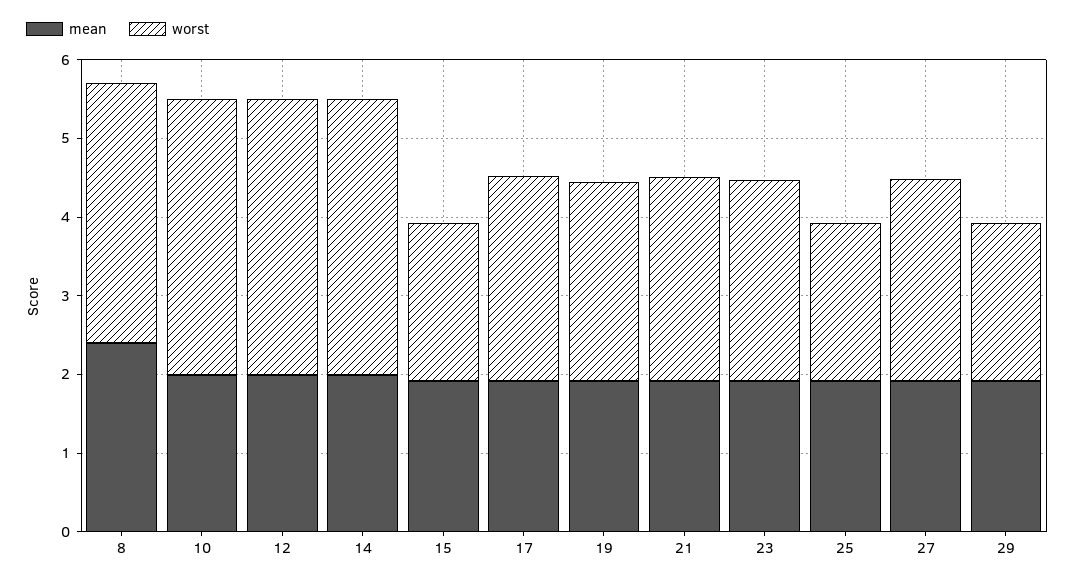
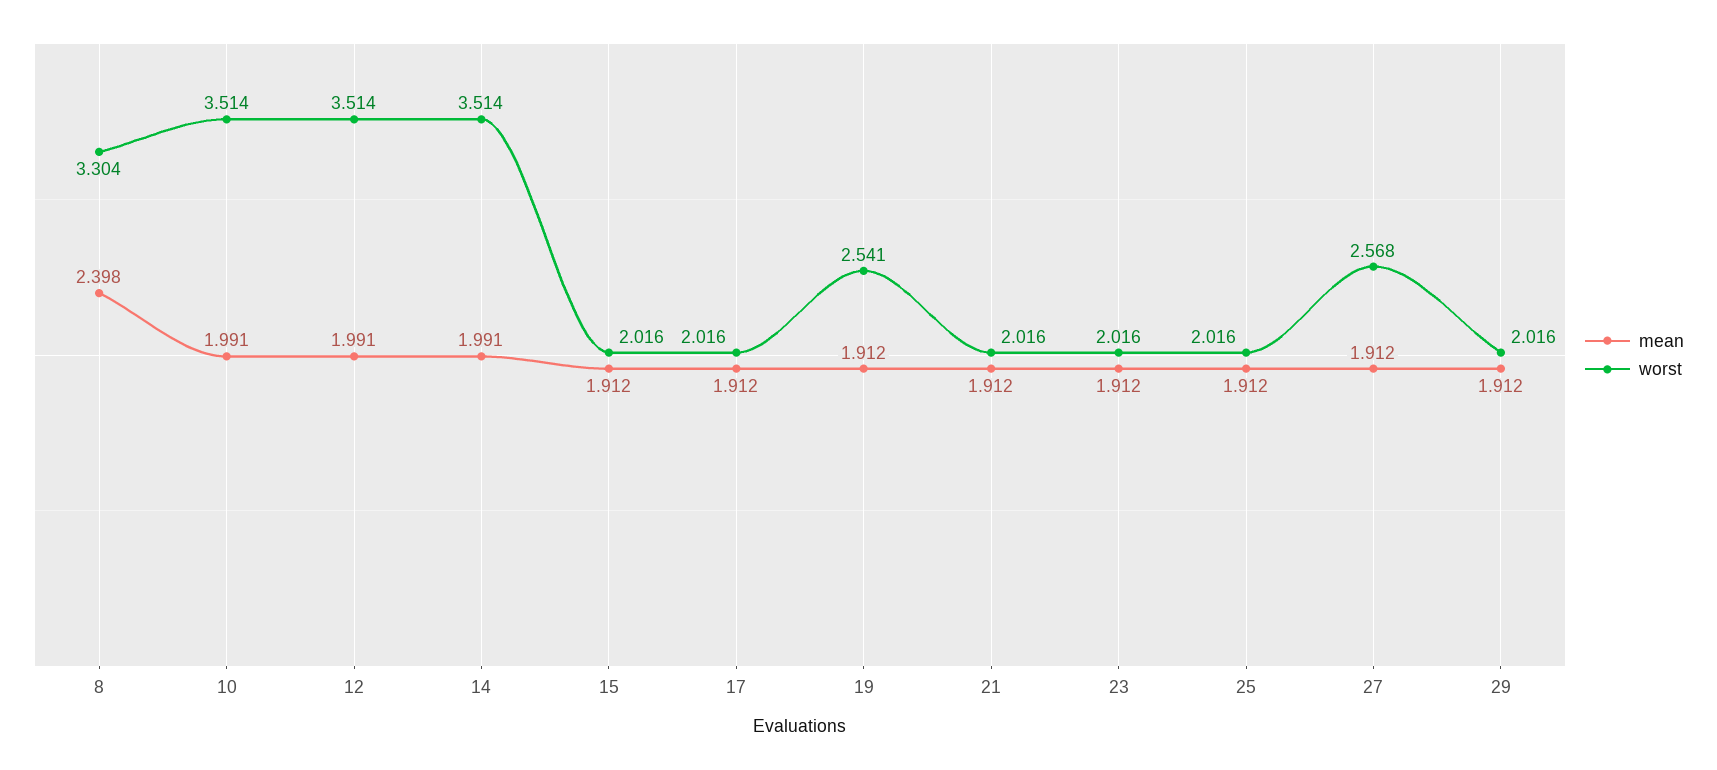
worst, 17: 2.6 -> 2.016
worst, 21: 2.6 -> 2.016
worst, 23: 2.6 -> 2.016

